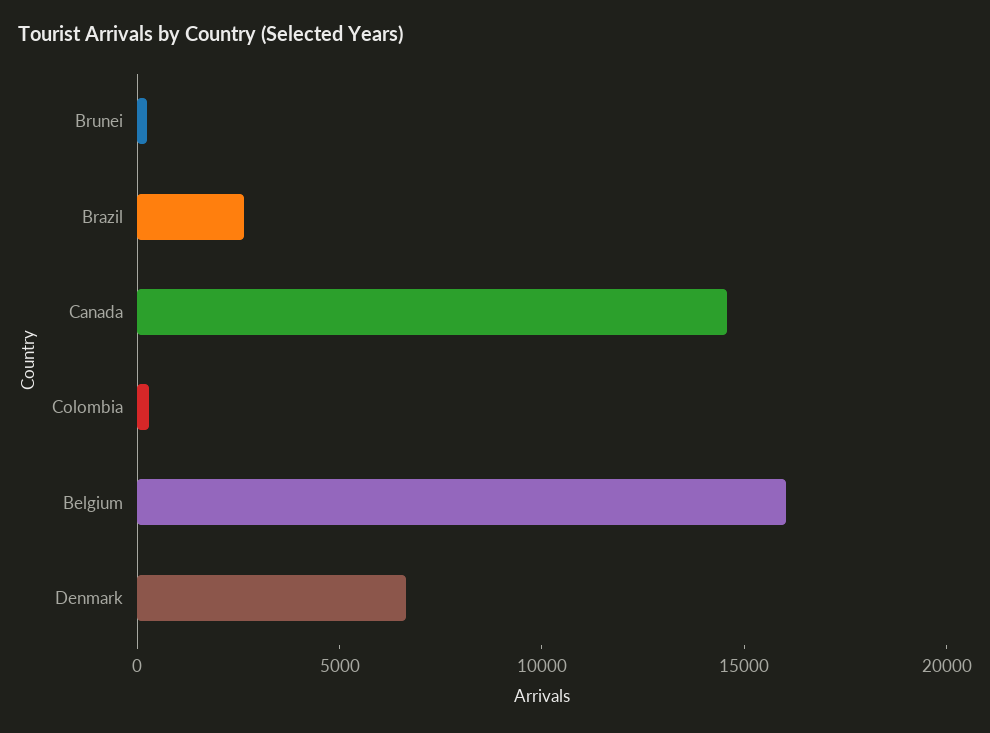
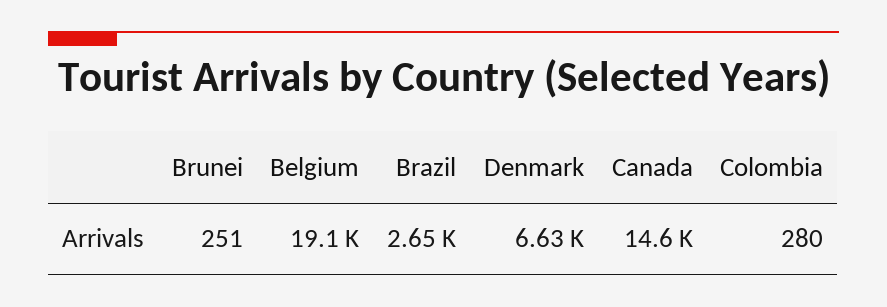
Belgium: 16000 -> 19100

